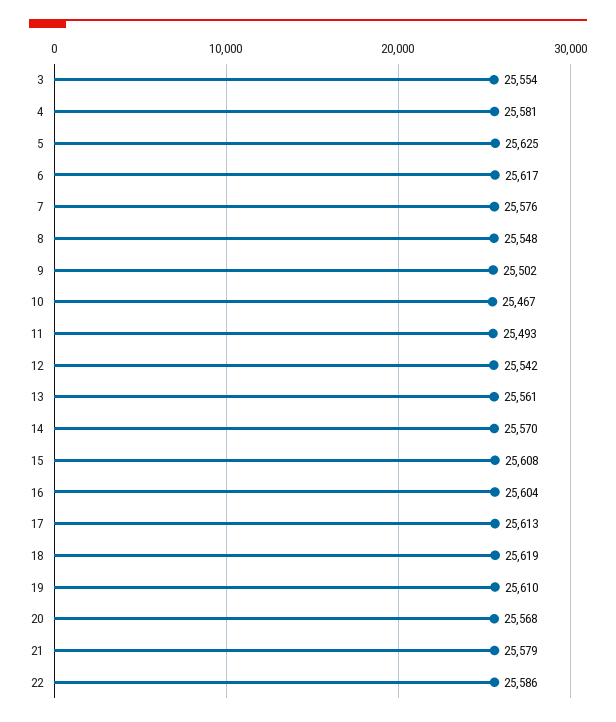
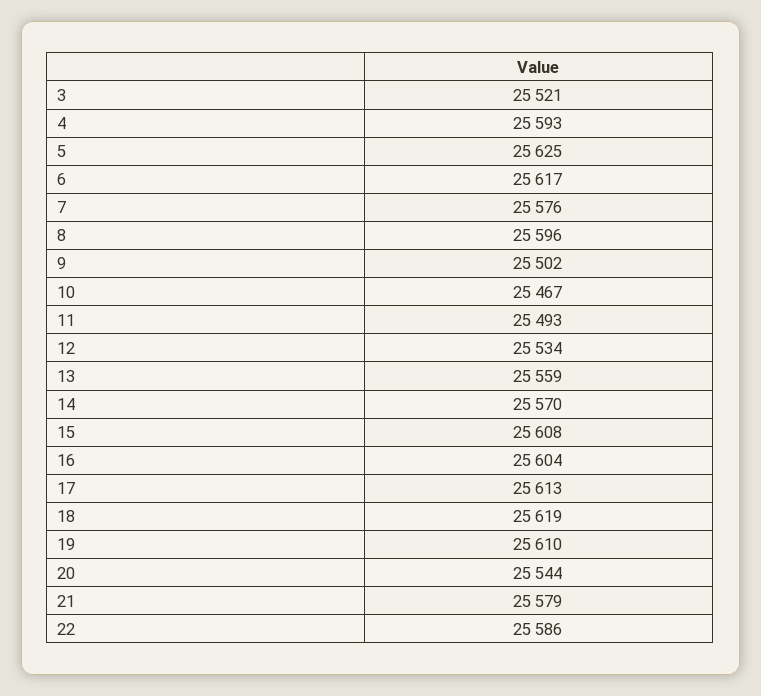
3: 25554 -> 25521
4: 25581 -> 25593
8: 25548 -> 25596
12: 25542 -> 25534
13: 25561 -> 25559
20: 25568 -> 25544

